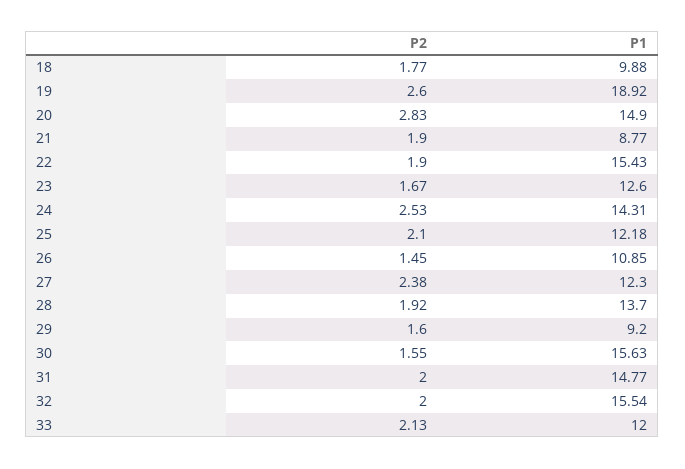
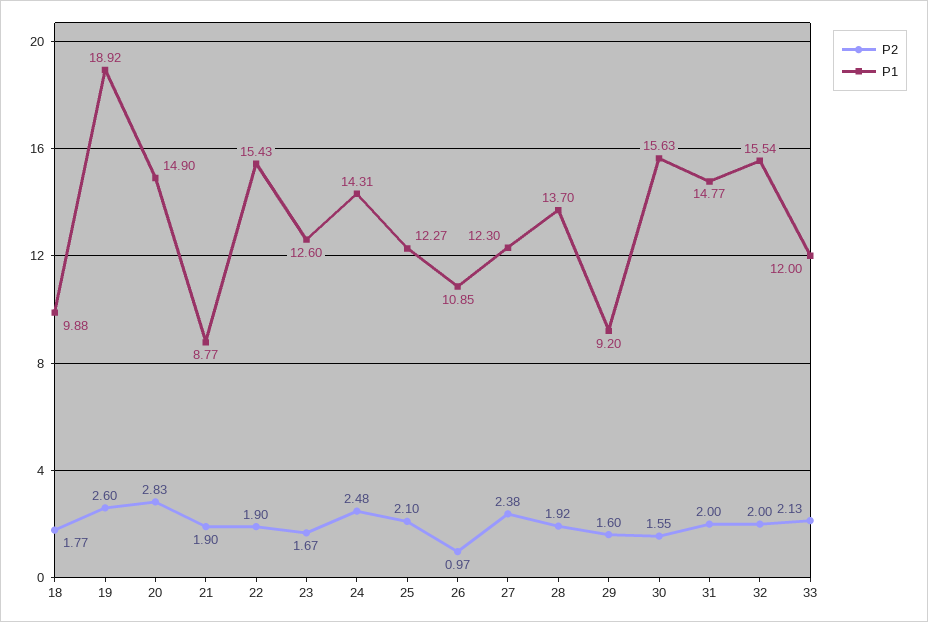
P2, 24: 2.53 -> 2.48
P1, 25: 12.18 -> 12.27
P2, 26: 1.45 -> 0.97

